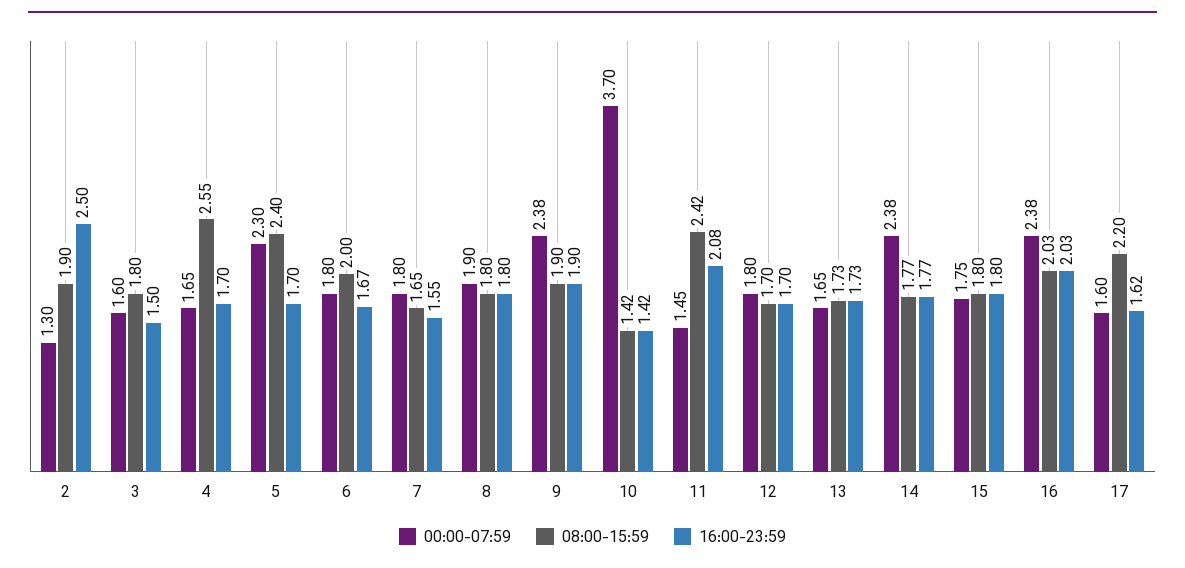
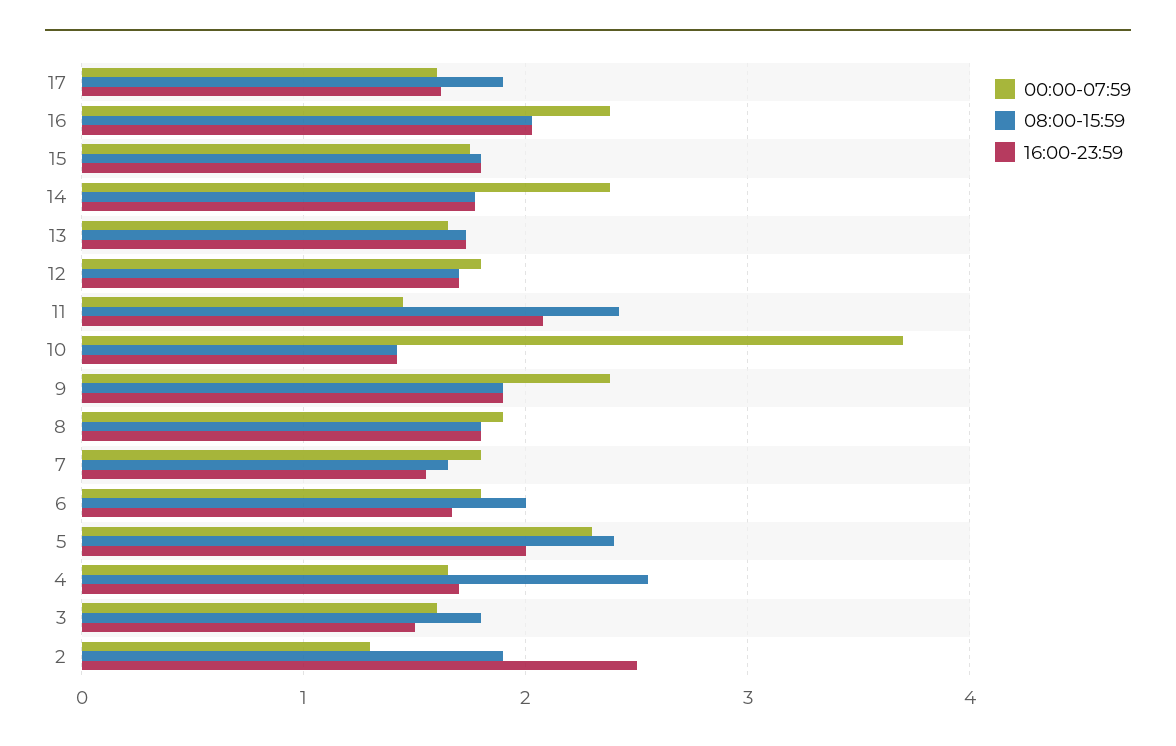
16:00-23:59, 5: 1.7 -> 2
08:00-15:59, 17: 2.2 -> 1.9

